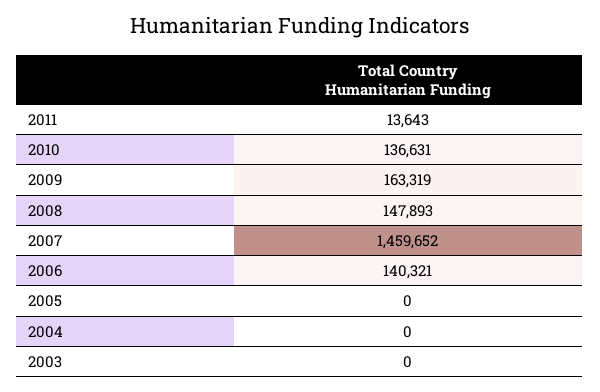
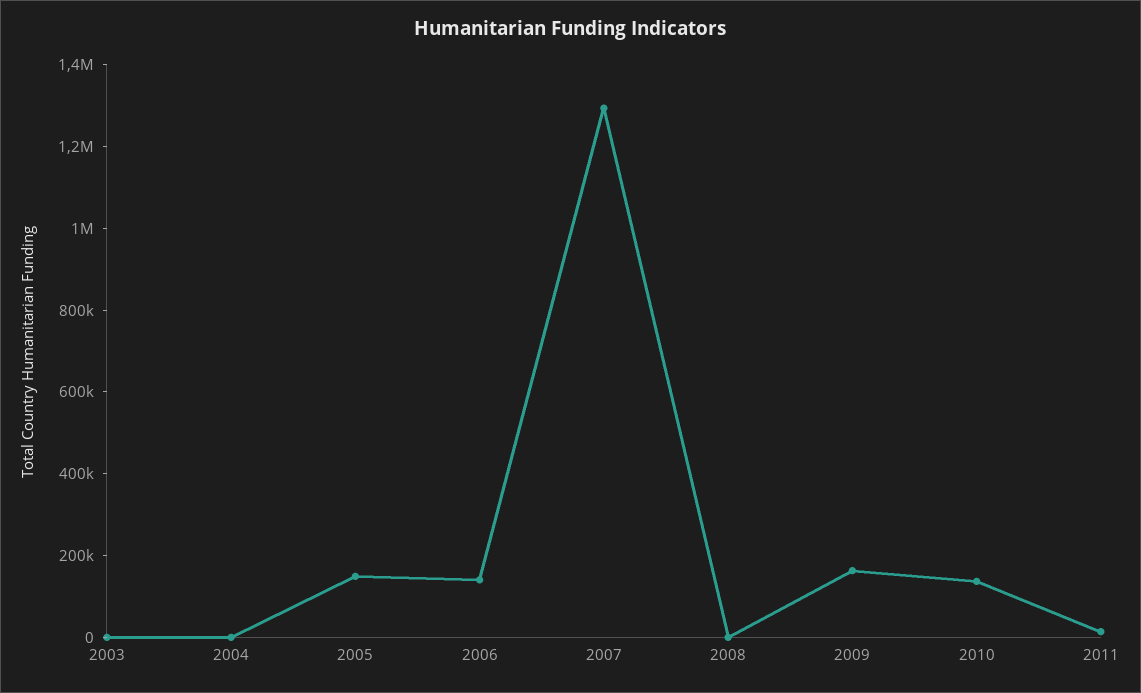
2008: 147893 -> 0
2007: 1459652 -> 1300000
2005: 0 -> 150000

